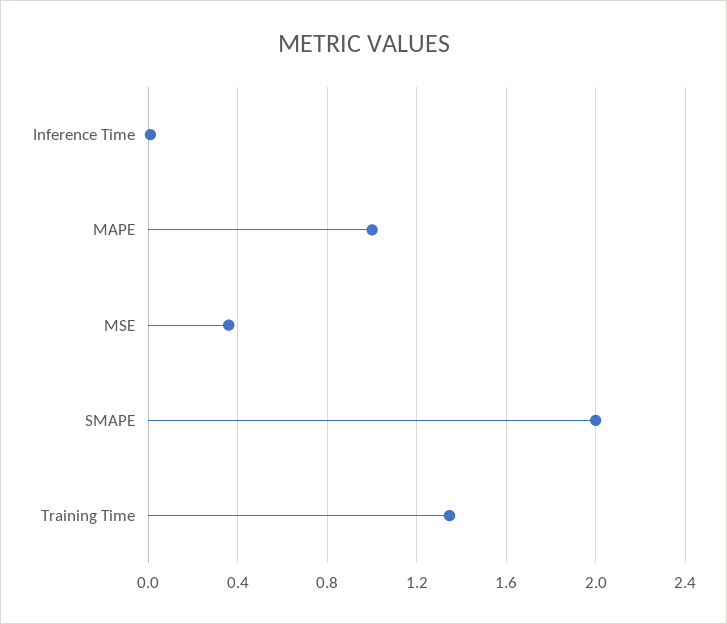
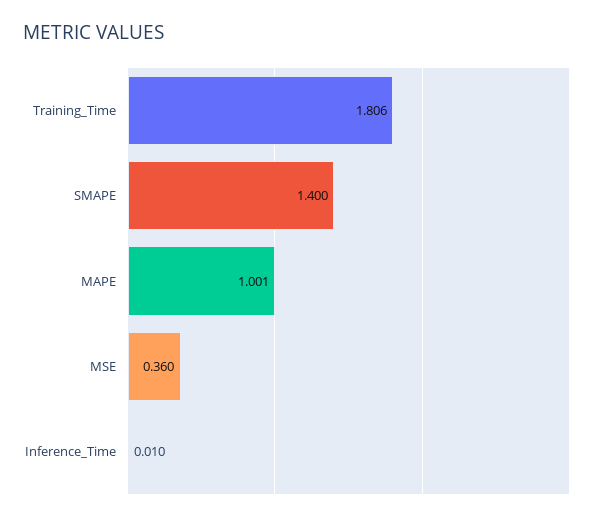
SMAPE: 2 -> 1.4
Training Time: 1.35 -> 1.806

